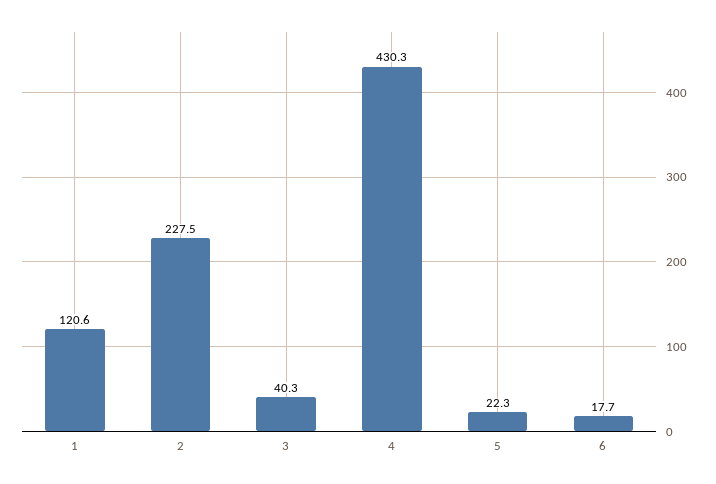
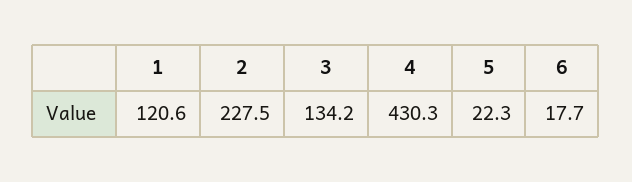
3: 40.3 -> 134.2

